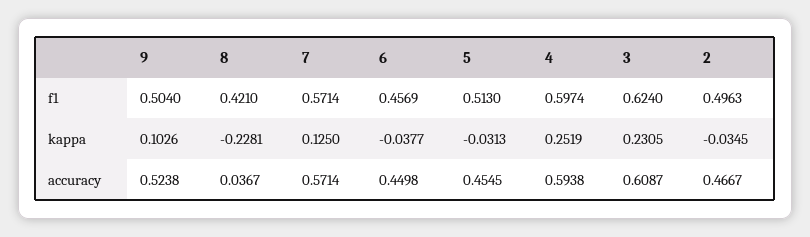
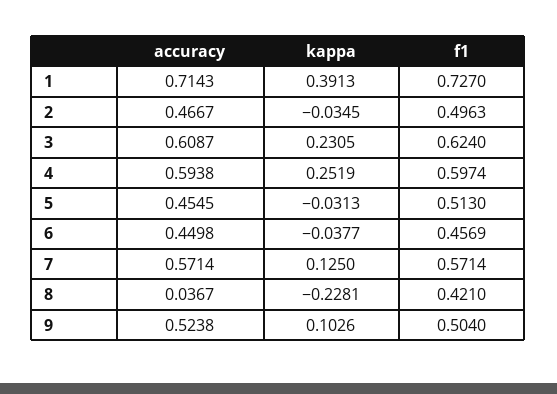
1, accuracy: none -> 0.7143
1, kappa: none -> 0.3913
1, f1: none -> 0.727

